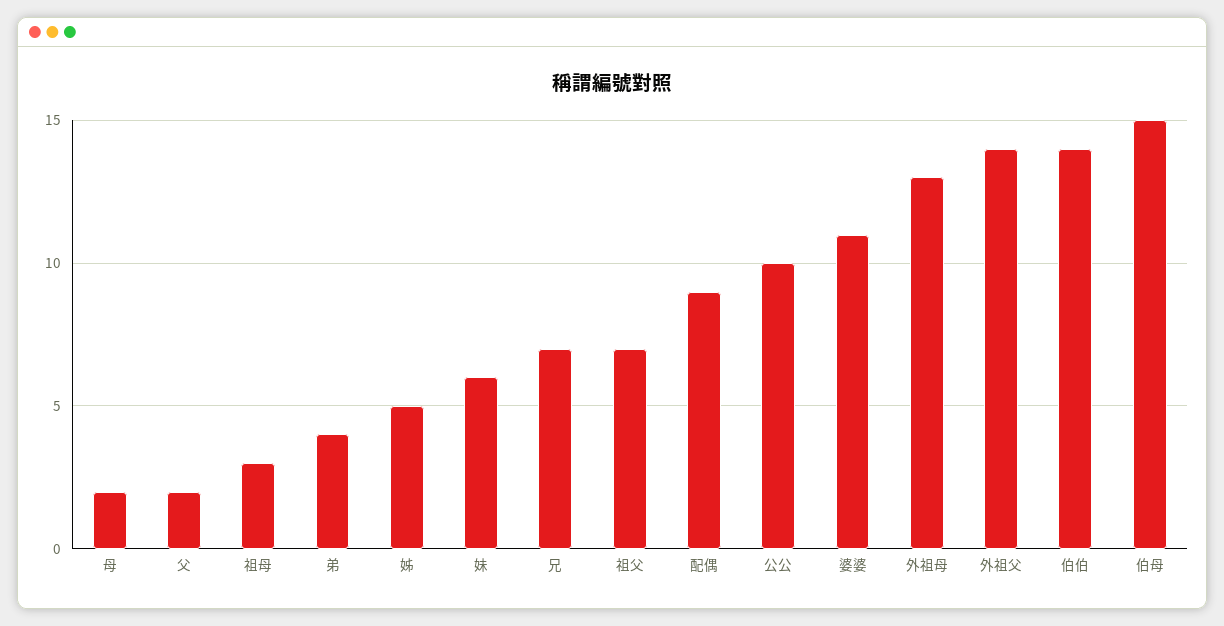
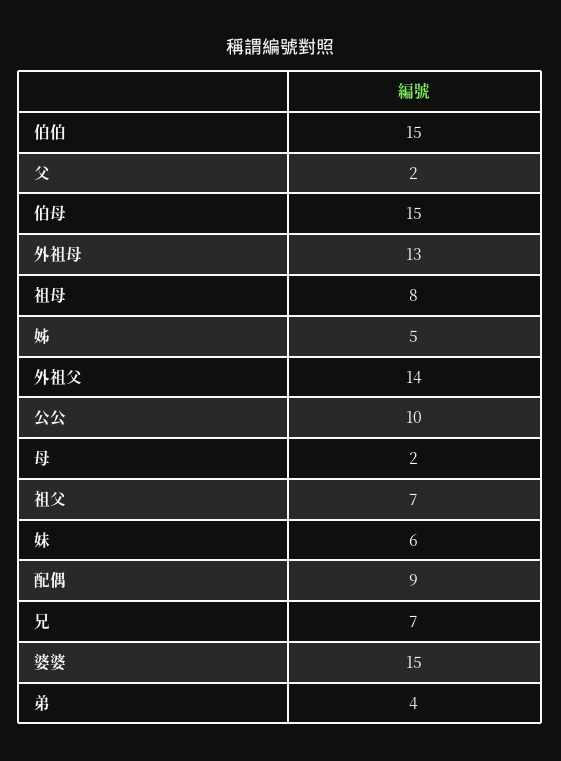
祖母: 3 -> 8
婆婆: 11 -> 15
伯伯: 14 -> 15

